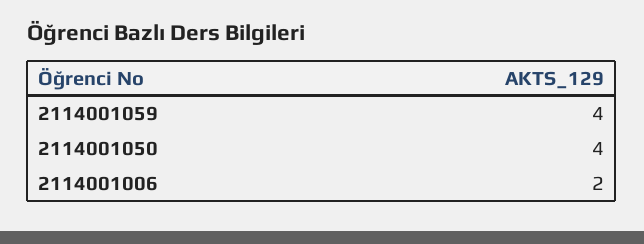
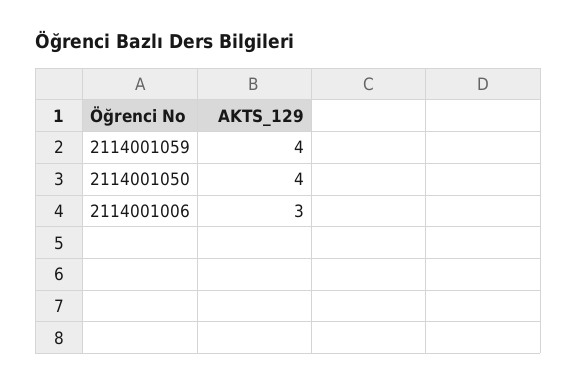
2114001006: 2 -> 3

